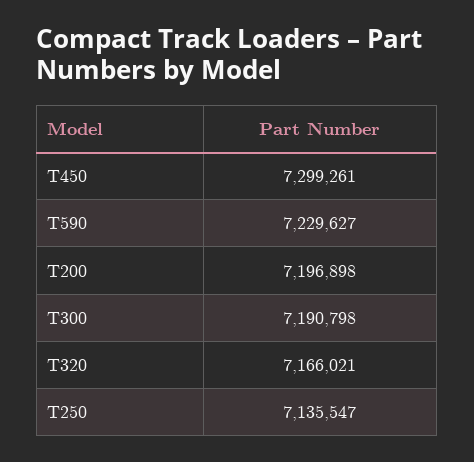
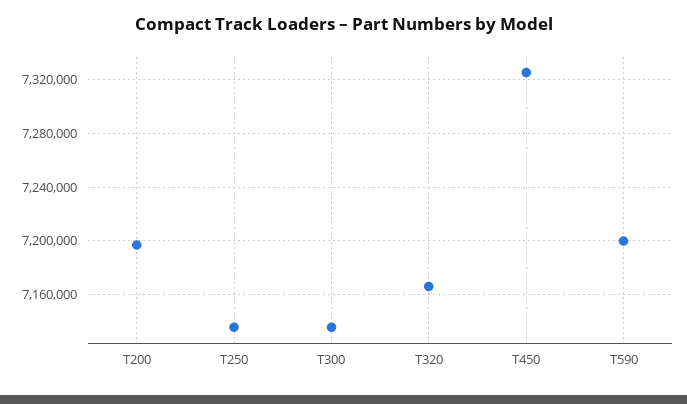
T450: 7299261 -> 7325000
T590: 7229627 -> 7200000
T300: 7190798 -> 7135000

